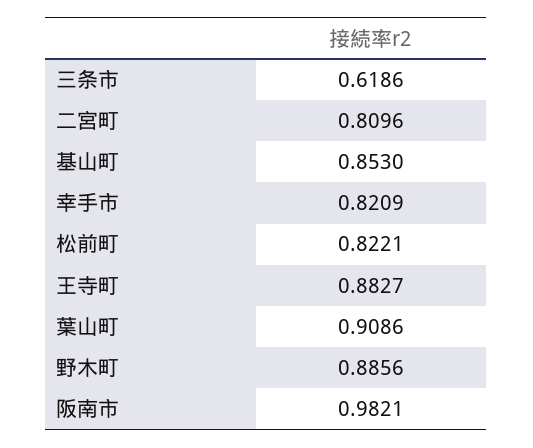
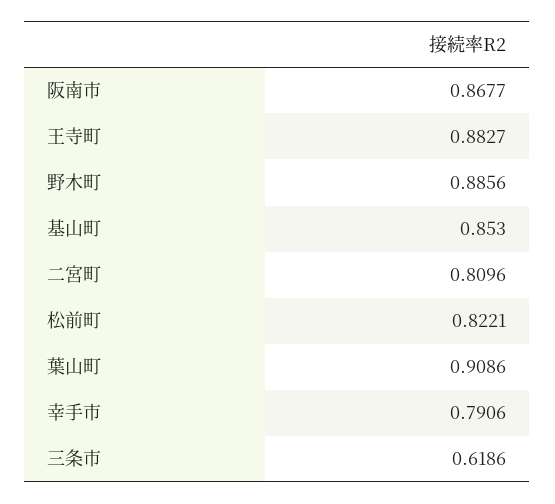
幸手市: 0.8209 -> 0.7906
阪南市: 0.9821 -> 0.8677

